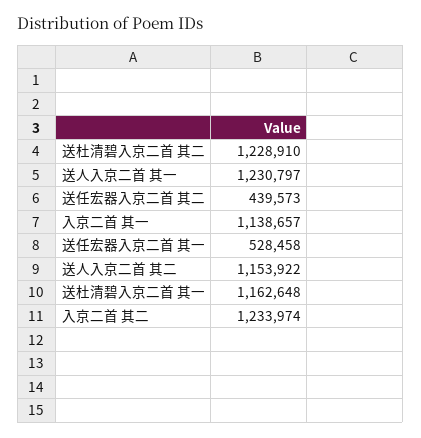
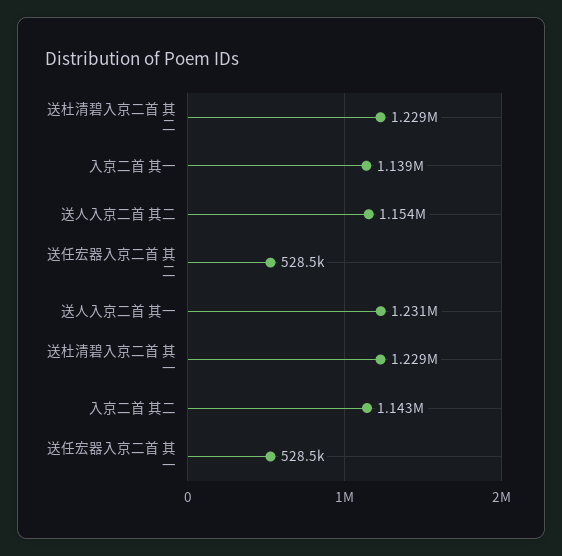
送任宏器入京二首 其二: 439573 -> 528500
送杜清碧入京二首 其一: 1162648 -> 1229000
入京二首 其二: 1233974 -> 1143000

